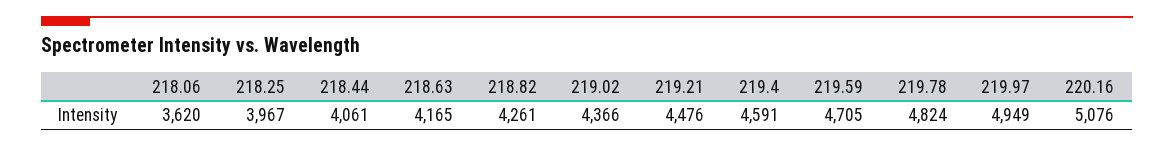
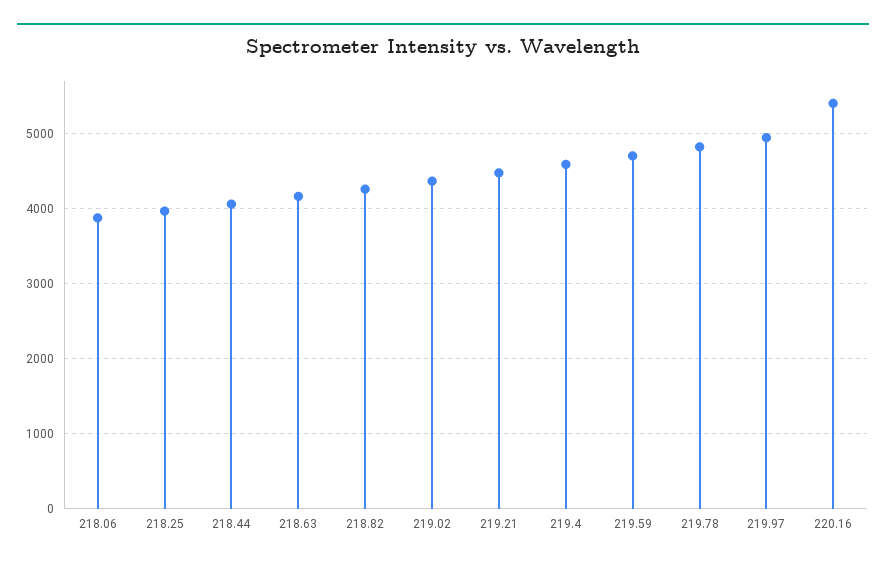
218.06: 3620 -> 3900
220.16: 5076 -> 5400

